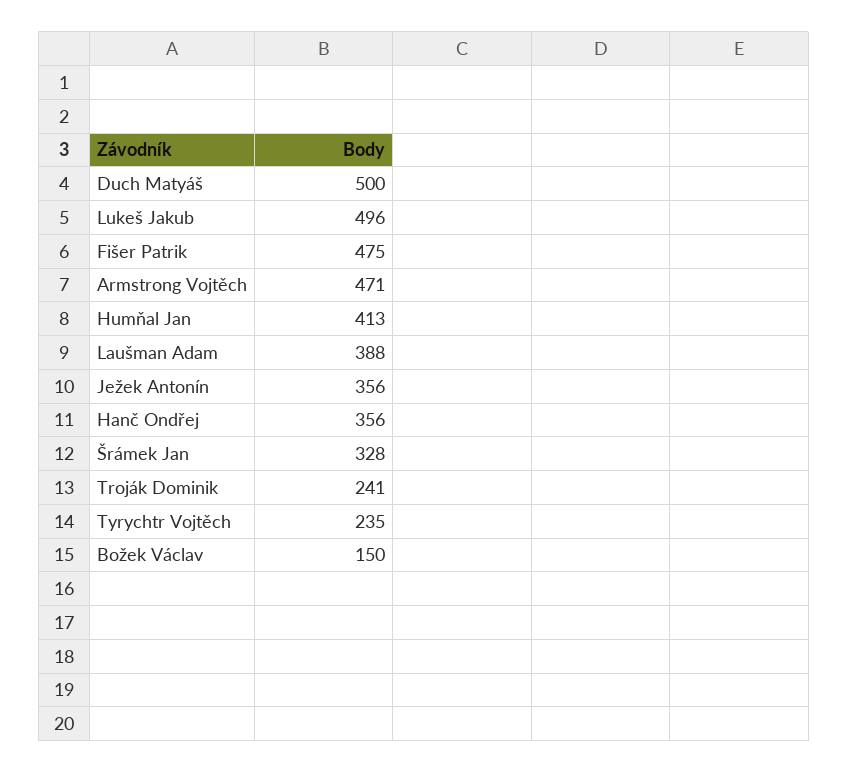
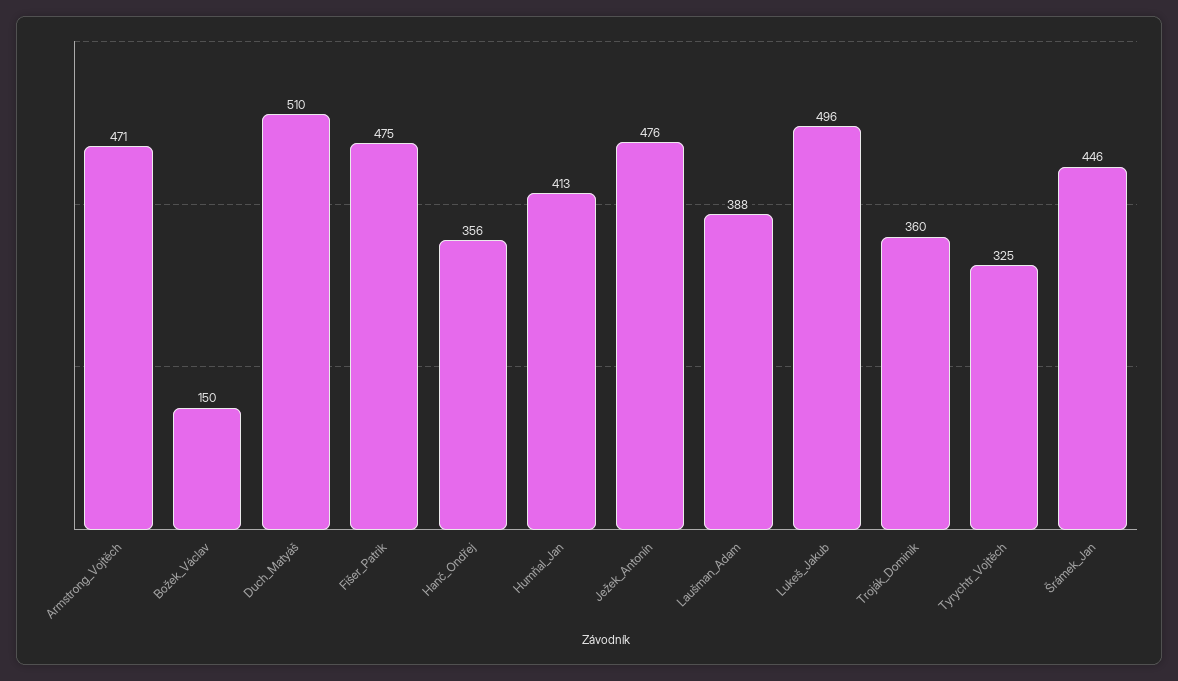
Duch Matyáš: 500 -> 510
Ježek Antonín: 356 -> 476
Šrámek Jan: 328 -> 446
Troják Dominik: 241 -> 360
Tyrychtr Vojtěch: 235 -> 325

